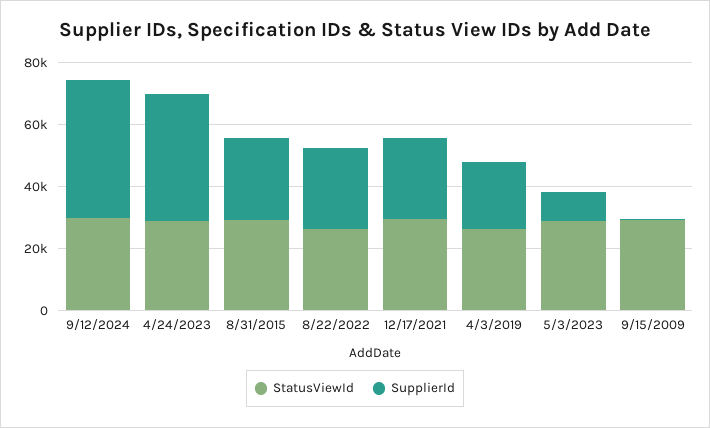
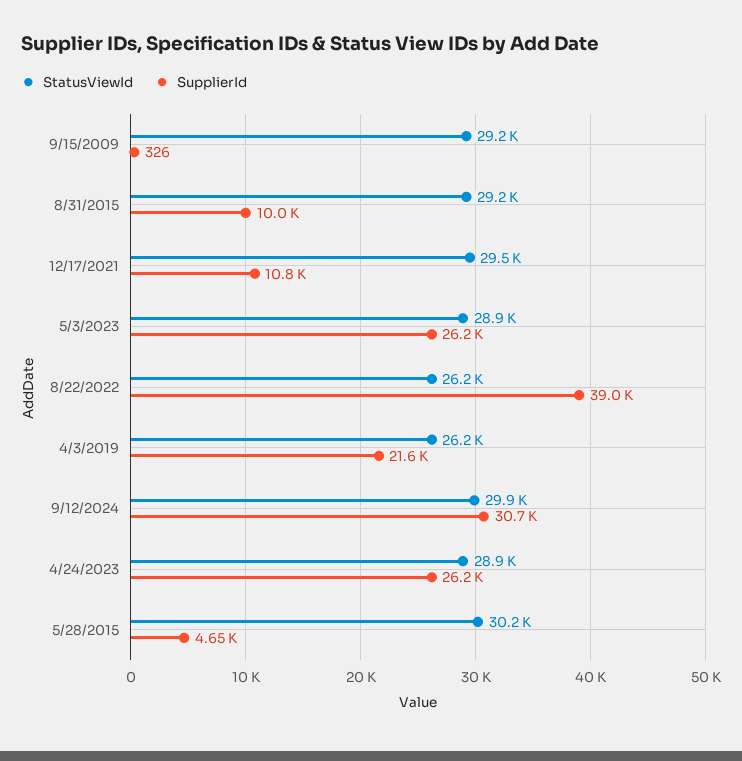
SupplierId, 9/12/2024: 45000 -> 30700
SupplierId, 4/24/2023: 40000 -> 26200
SupplierId, 8/31/2015: 25000 -> 10000
SupplierId, 8/22/2022: 25000 -> 39000
SupplierId, 12/17/2021: 25000 -> 10800
SupplierId, 5/3/2023: 10000 -> 26200
StatusViewId, 5/28/2015: none -> 30200
SupplierId, 5/28/2015: none -> 4650

